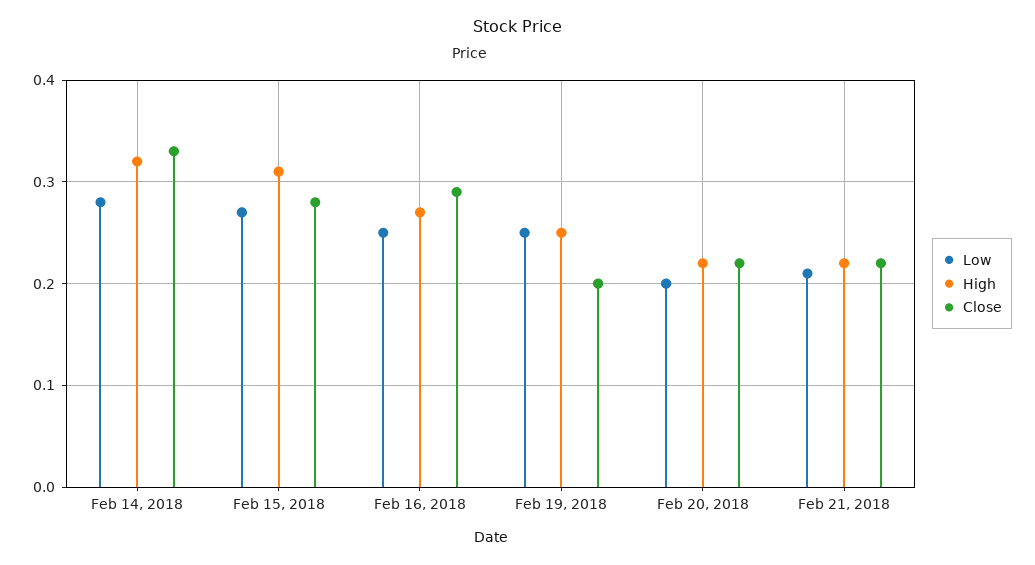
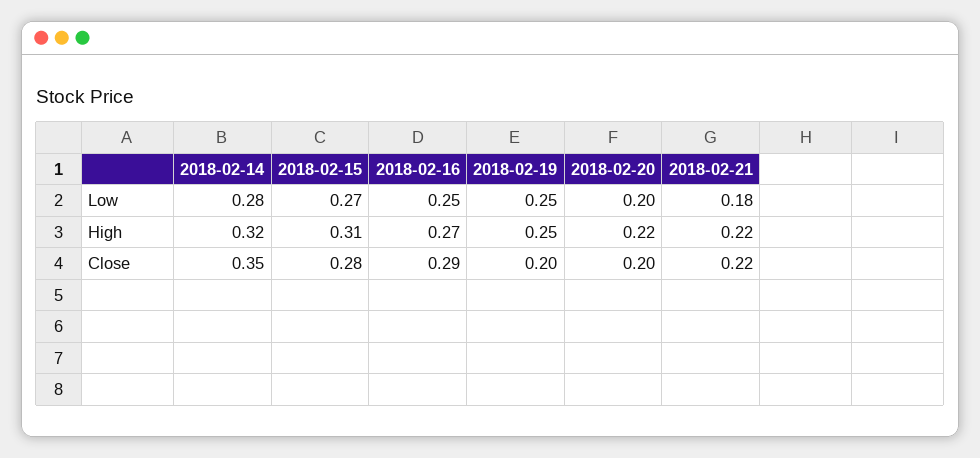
Close, Feb 14, 2018: 0.33 -> 0.35
Close, Feb 20, 2018: 0.22 -> 0.2
Low, Feb 21, 2018: 0.21 -> 0.18

